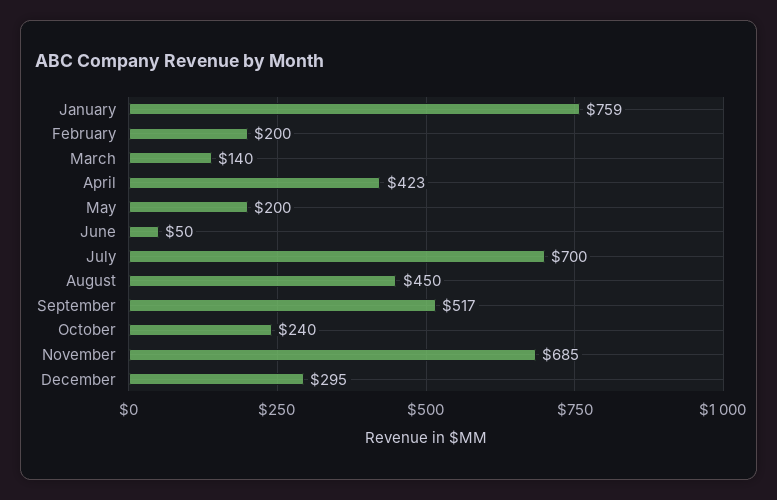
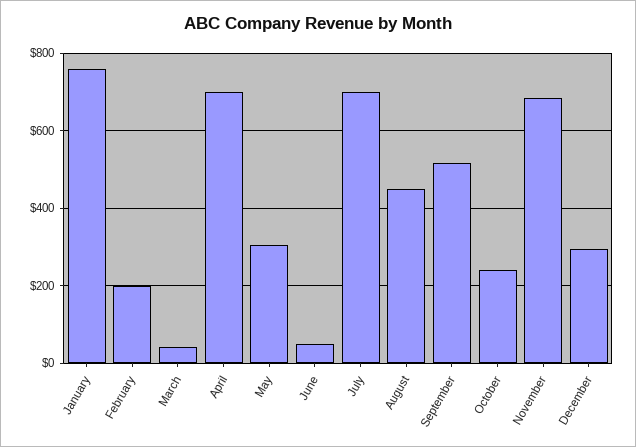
March: 140 -> 40
April: 423 -> 700
May: 200 -> 300

